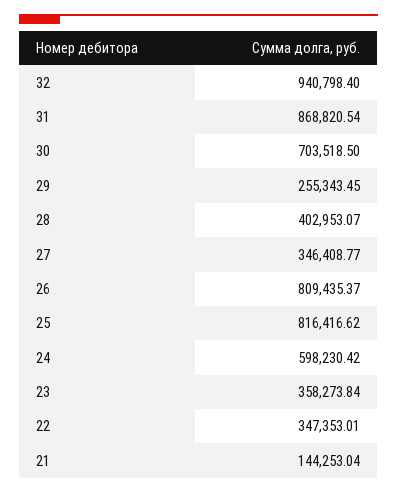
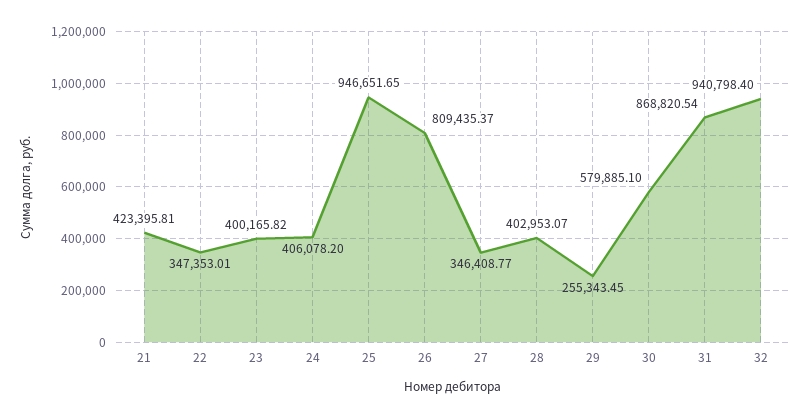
30: 703518.5 -> 579885.1
25: 816416.62 -> 946651.65
24: 598230.42 -> 406078.2
23: 358273.84 -> 400165.82
21: 144253.04 -> 423395.81

